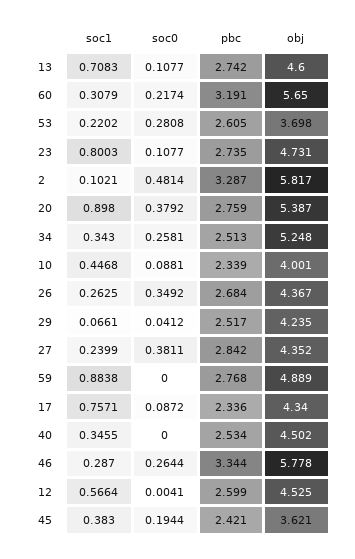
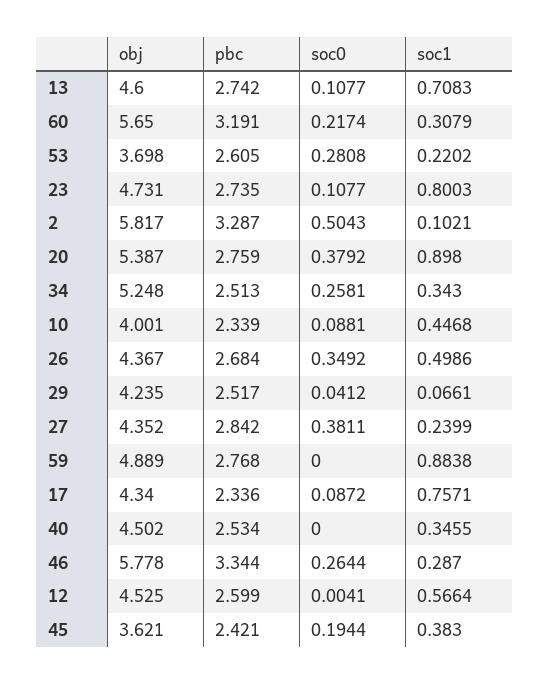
soc0, 2: 0.4814 -> 0.5043
soc1, 26: 0.2625 -> 0.4986

